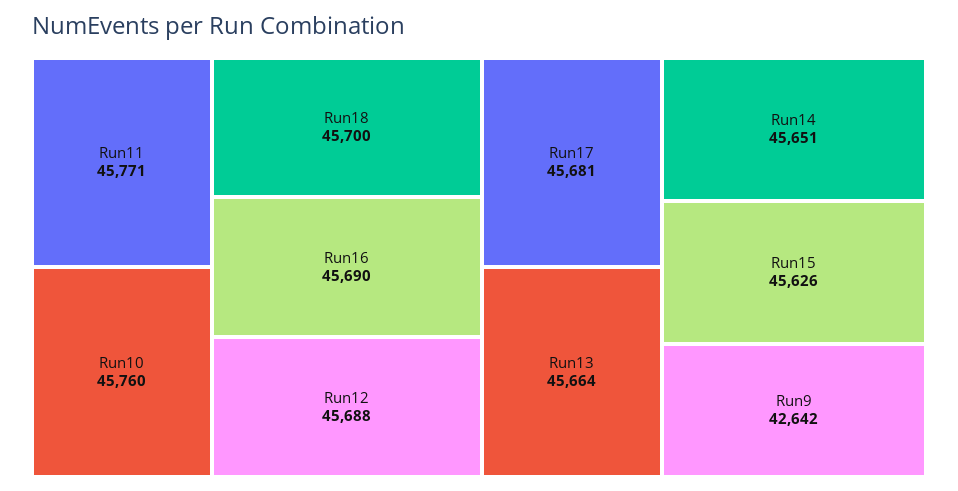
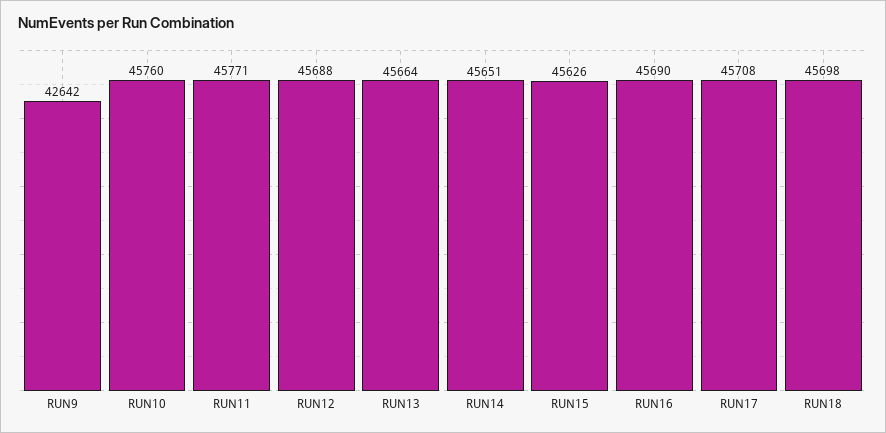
Run18: 45700 -> 45698
Run17: 45681 -> 45708

